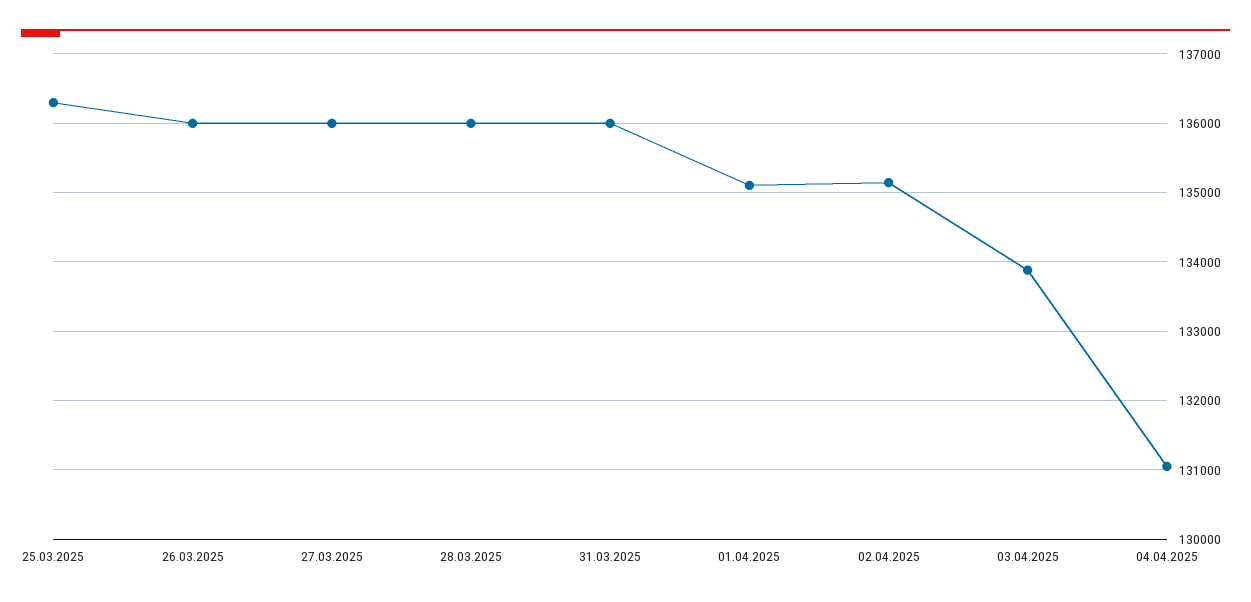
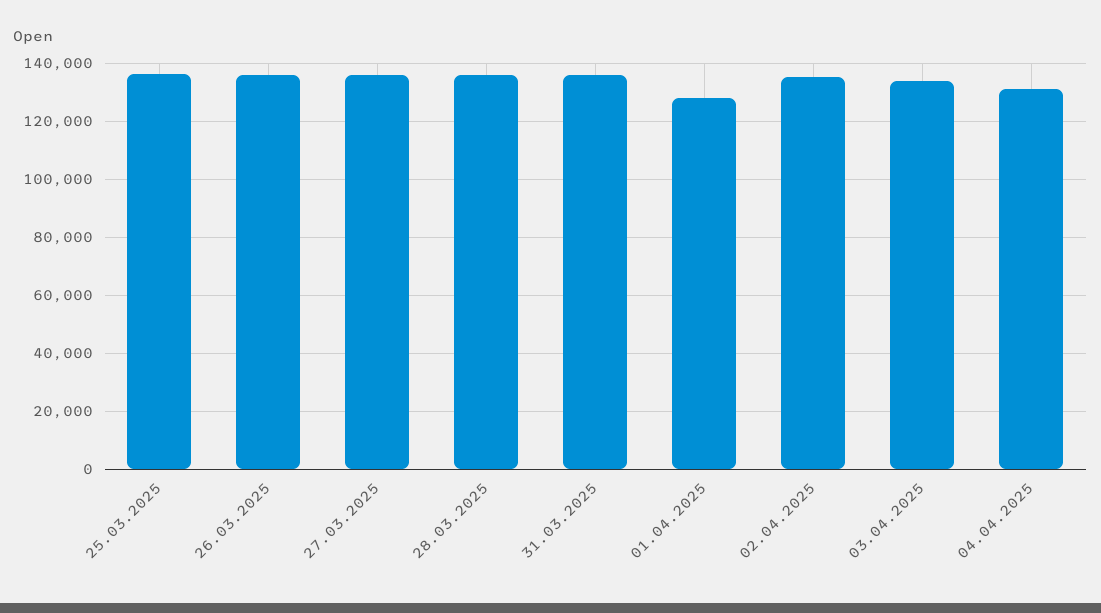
01.04.2025: 135100 -> 127500

